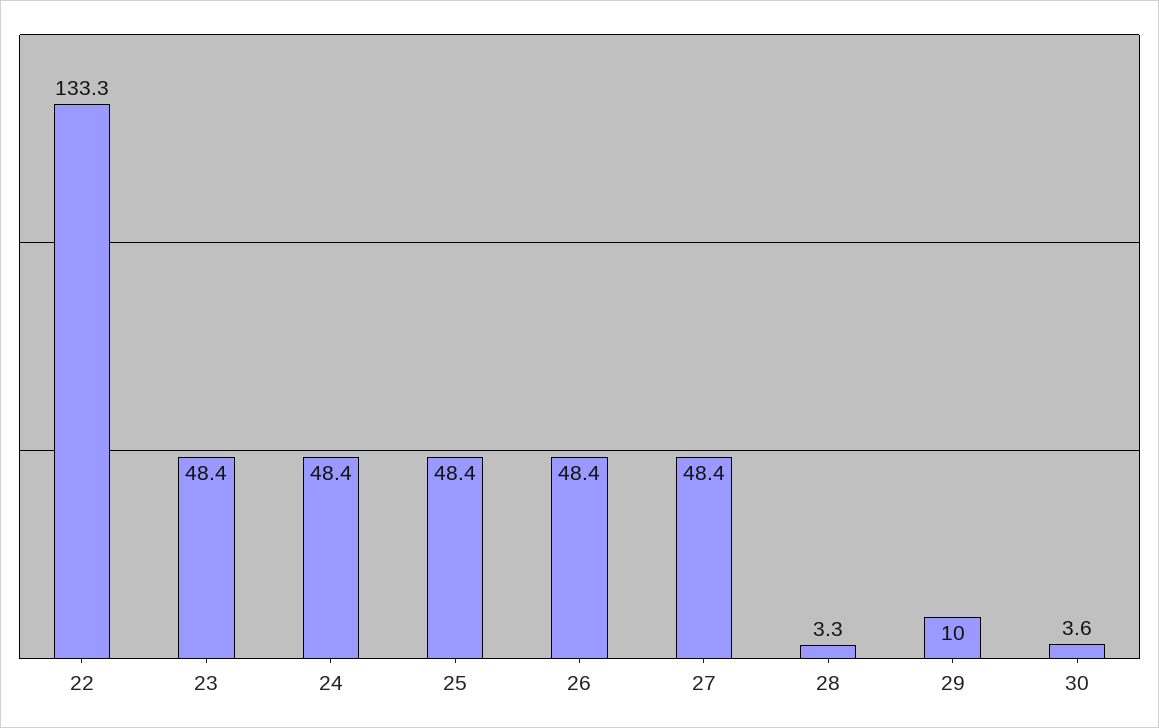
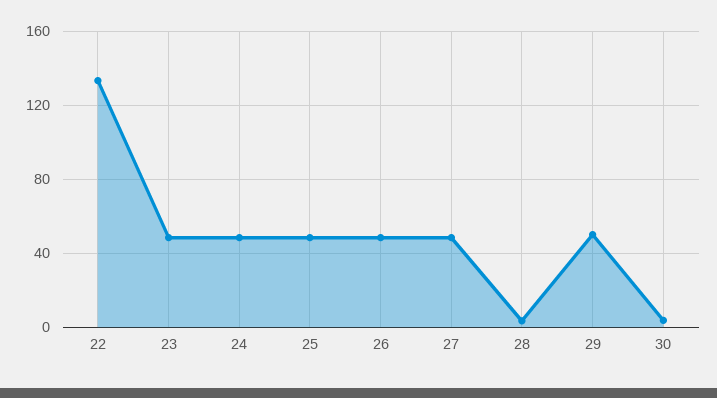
29: 10 -> 50

